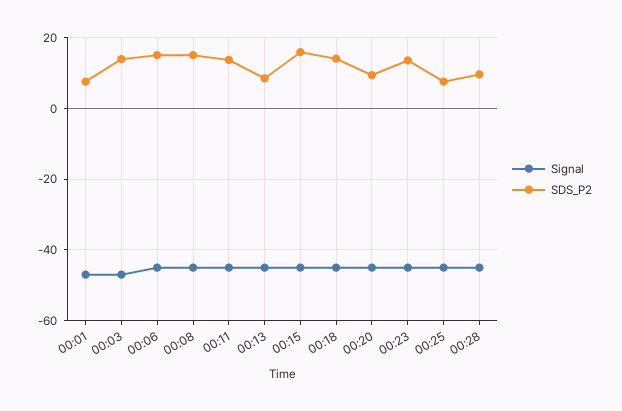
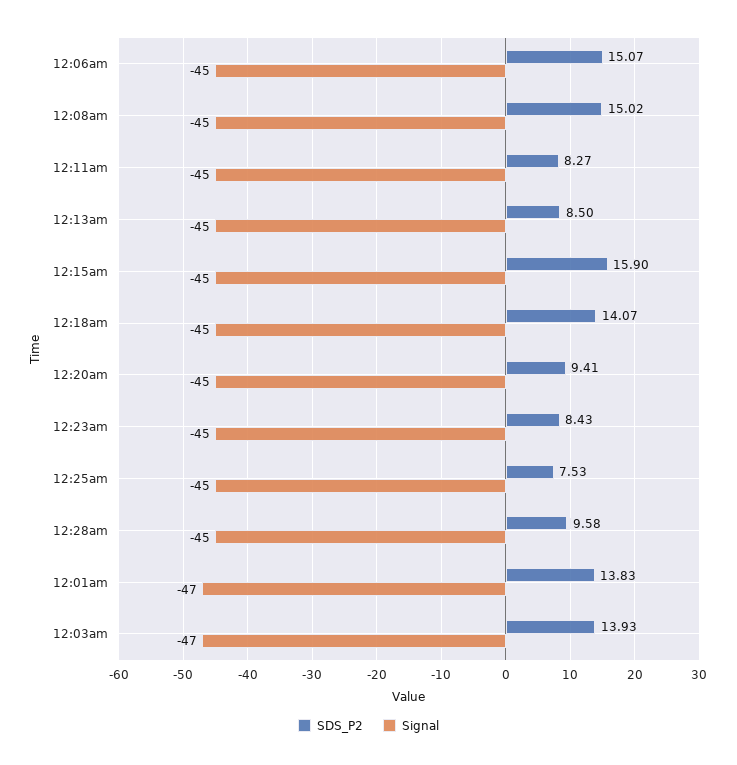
SDS_P2, 00:01: 8 -> 13.83
SDS_P2, 00:11: 14 -> 8.27
SDS_P2, 00:23: 14 -> 8.43

